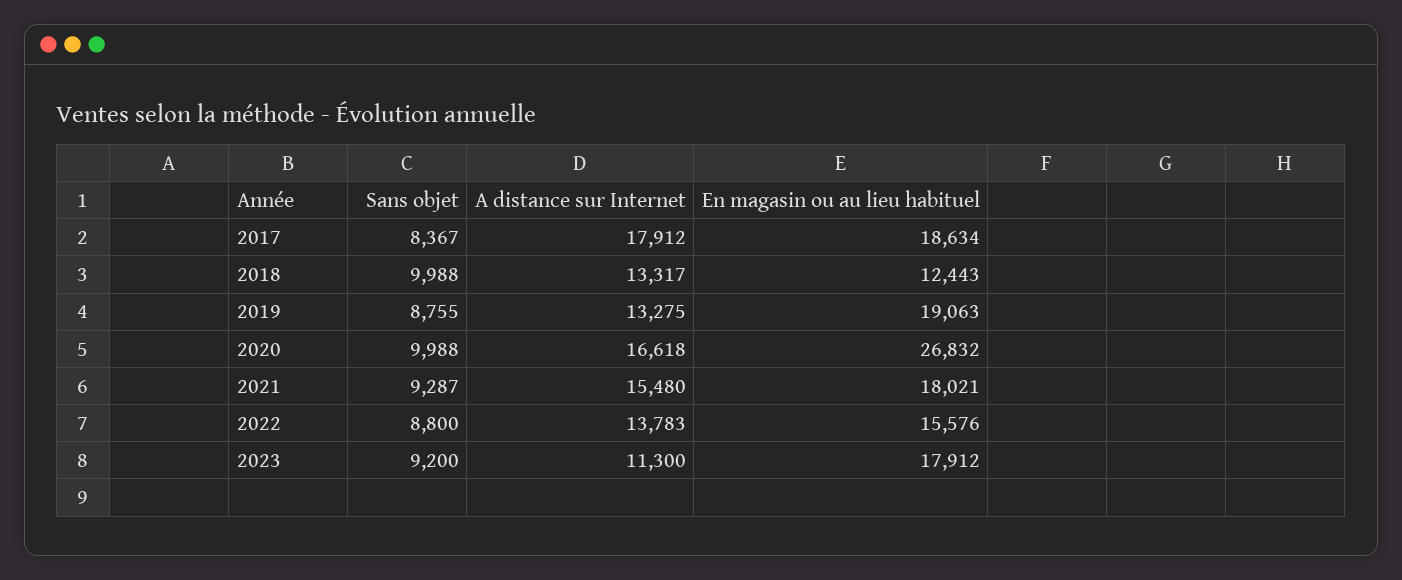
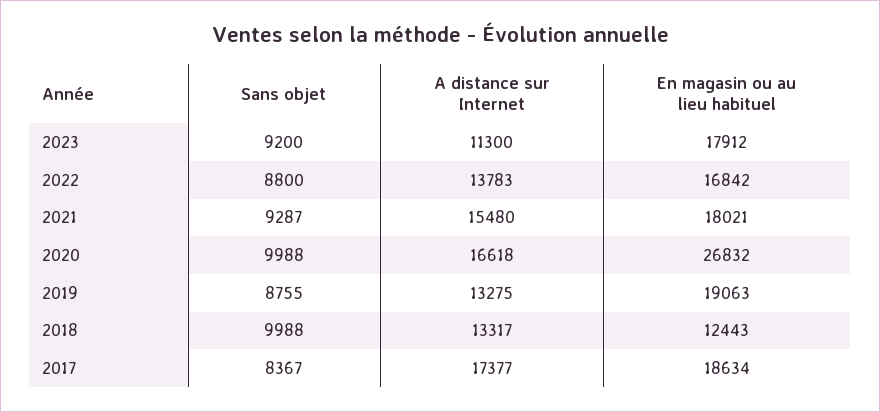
A distance sur Internet, 2017: 17912 -> 17377
En magasin ou au lieu habituel, 2022: 15576 -> 16842

